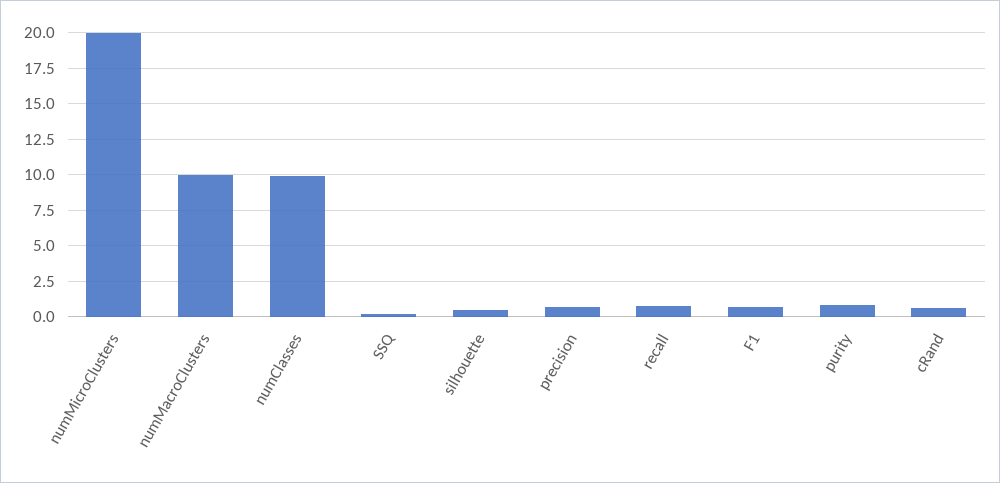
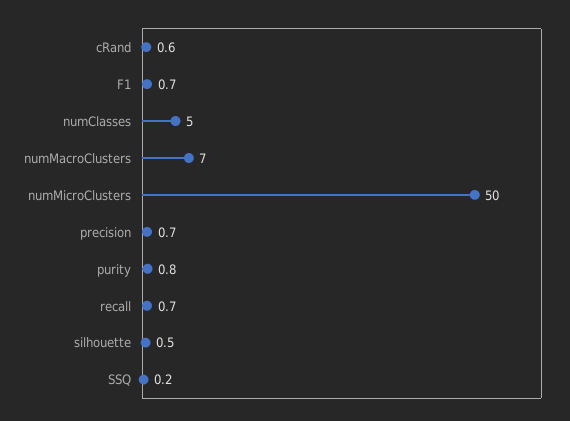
numMicroClusters: 20 -> 50
numMacroClusters: 10 -> 7
numClasses: 10 -> 5

